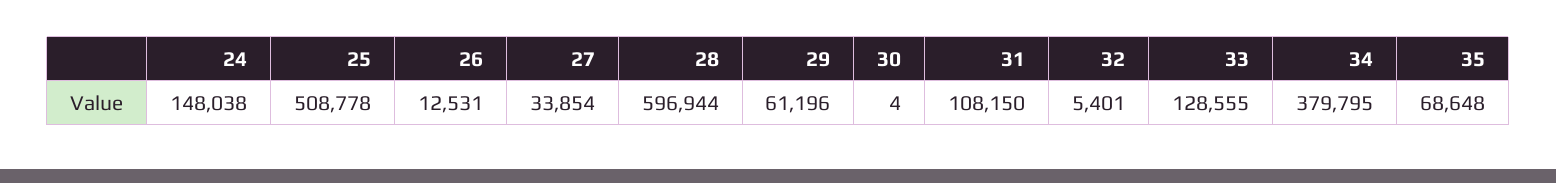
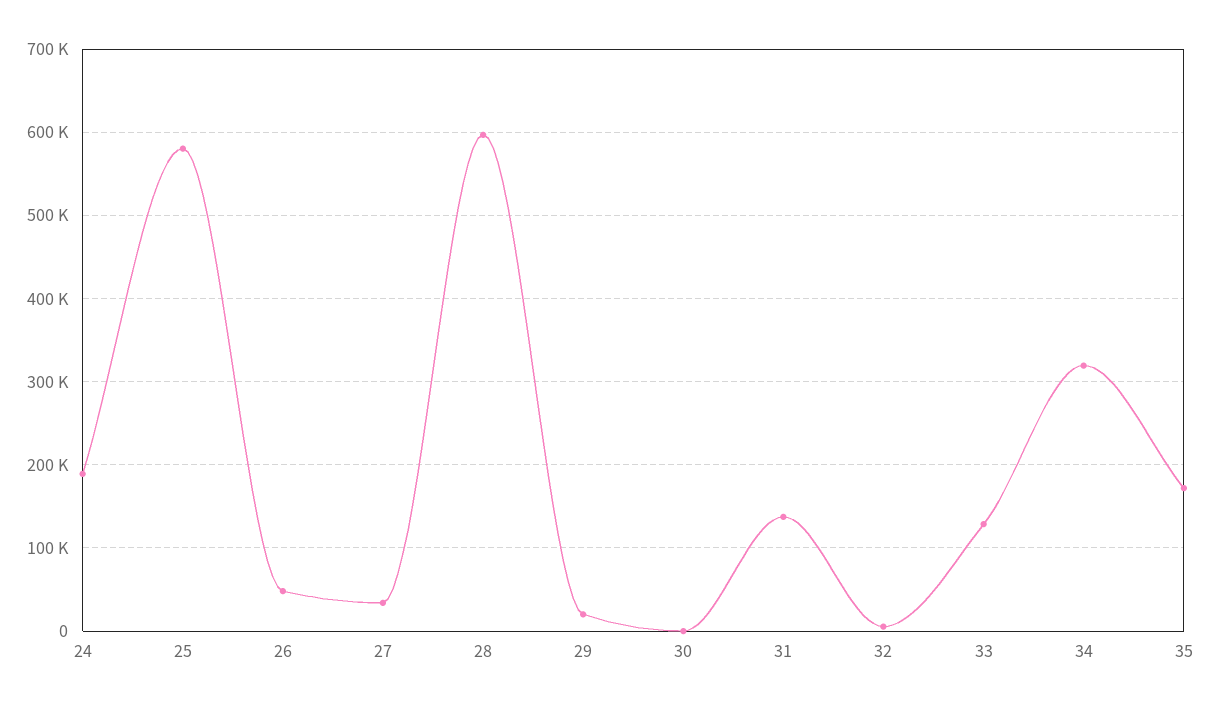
24: 148038 -> 190000
25: 508778 -> 580000
26: 12531 -> 50000
29: 61196 -> 20000
31: 108150 -> 140000
34: 379795 -> 320000
35: 68648 -> 170000

